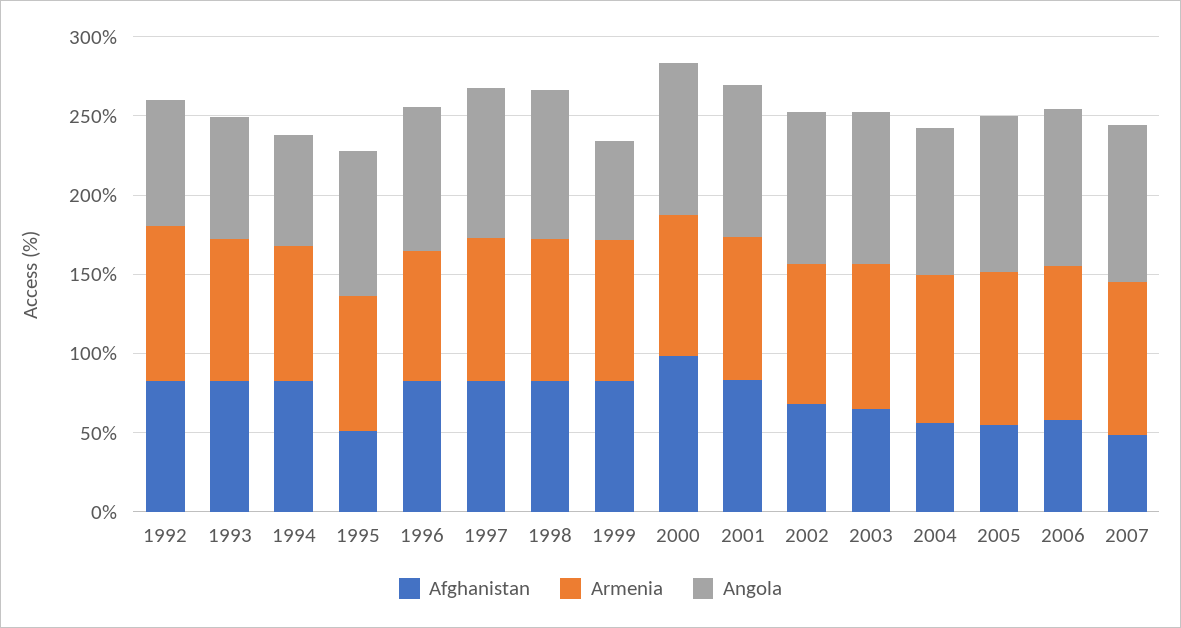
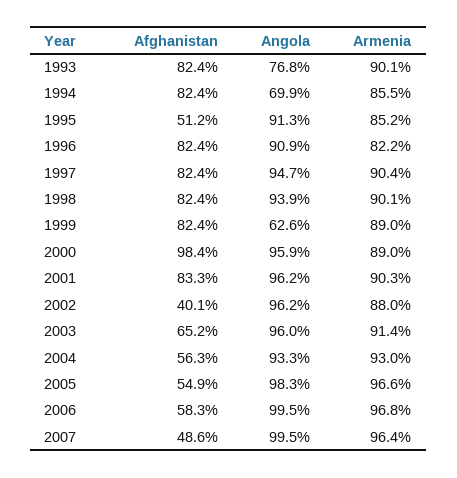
Afghanistan, 1992: 80 -> none
Armenia, 1992: 100 -> none
Angola, 1992: 80 -> none
Afghanistan, 2002: 70 -> 40.1

